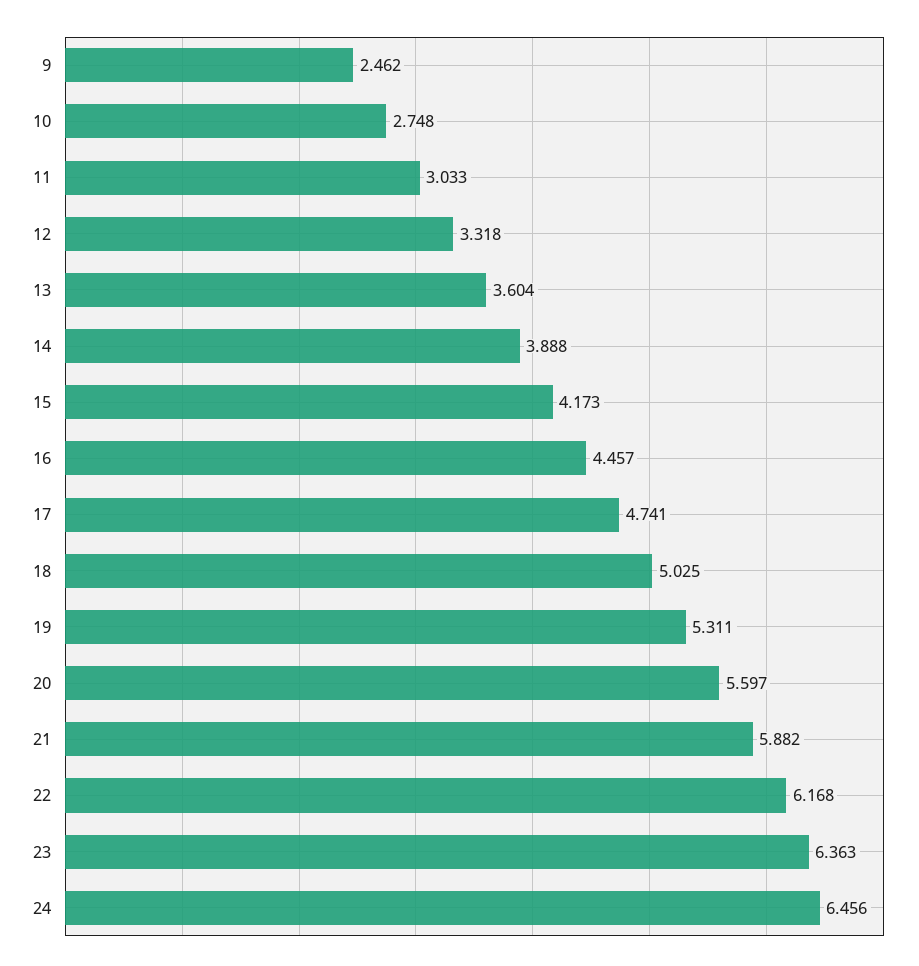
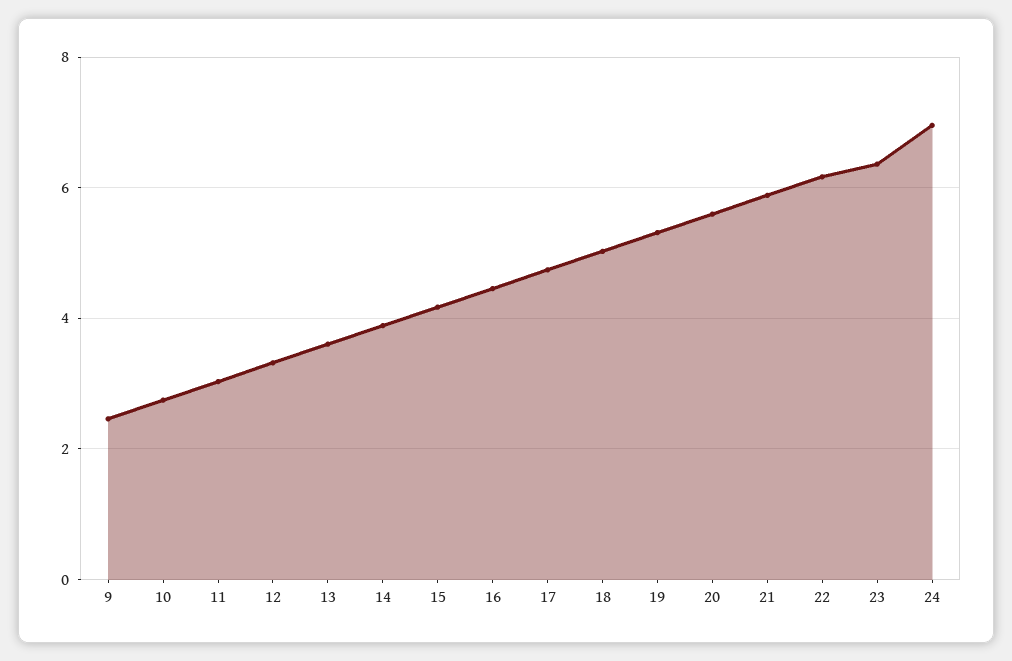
24: 6.456 -> 7

